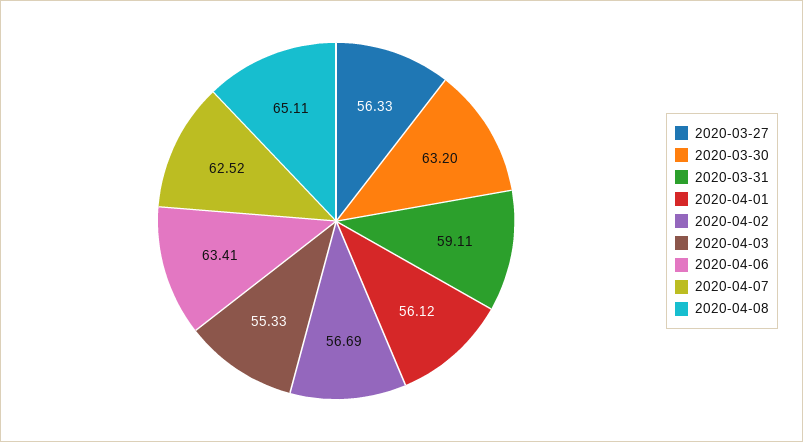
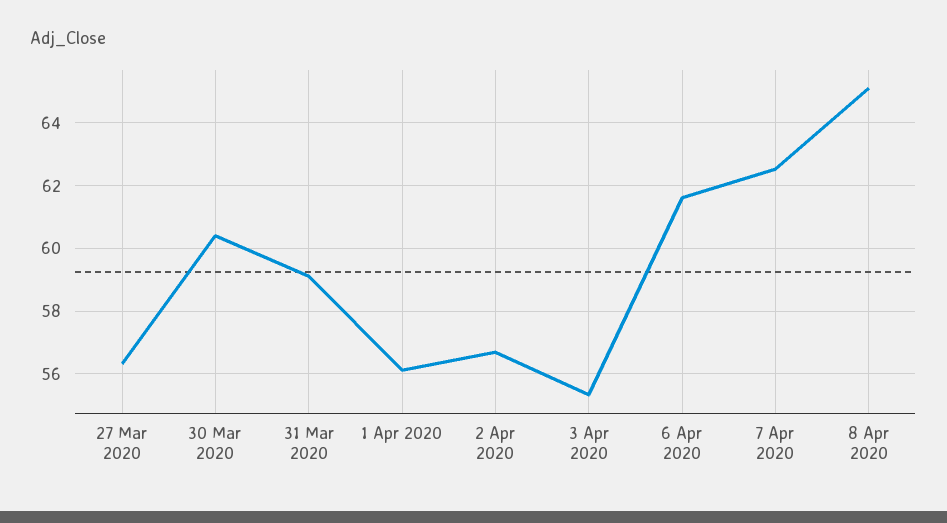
2020-03-30: 63.2 -> 60.4
2020-04-06: 63.41 -> 61.6

